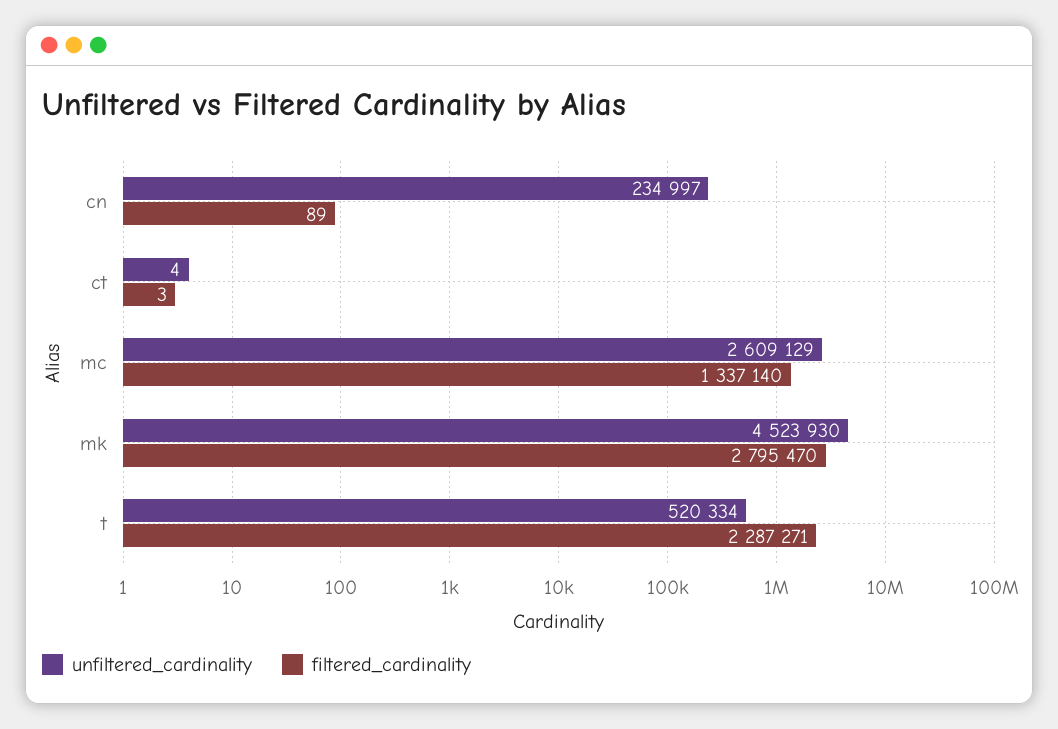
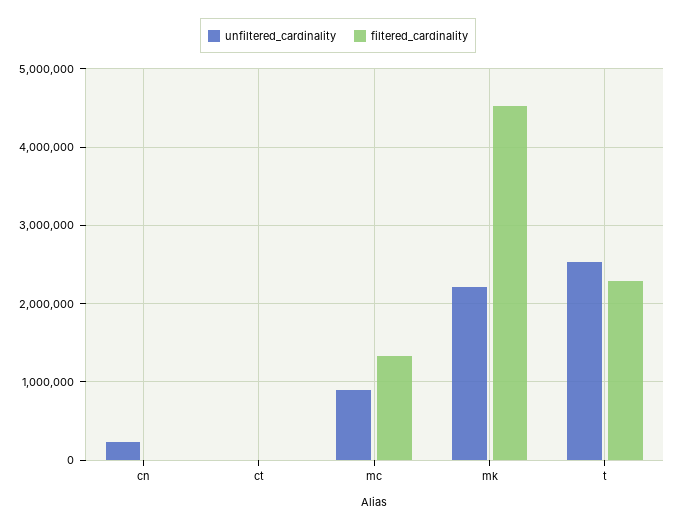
unfiltered_cardinality, mc: 2609129 -> 900000
unfiltered_cardinality, mk: 4523930 -> 2200000
filtered_cardinality, mk: 2795470 -> 4500000
unfiltered_cardinality, t: 520334 -> 2500000

